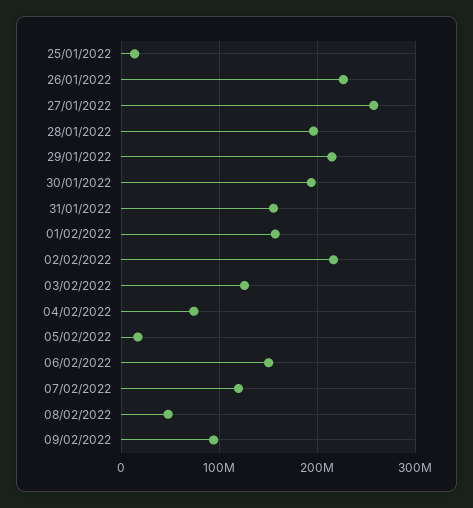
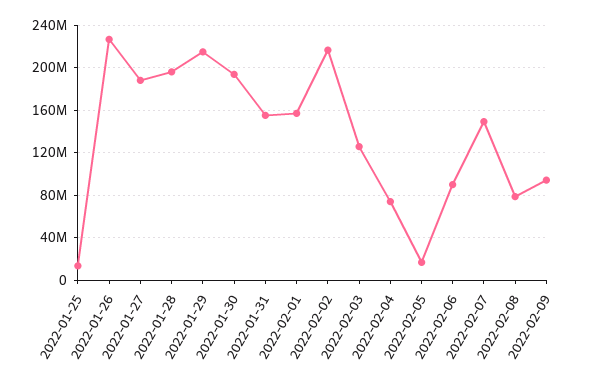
27/01/2022: 260000000 -> 190000000
06/02/2022: 150000000 -> 90000000
07/02/2022: 120000000 -> 150000000
08/02/2022: 50000000 -> 80000000

